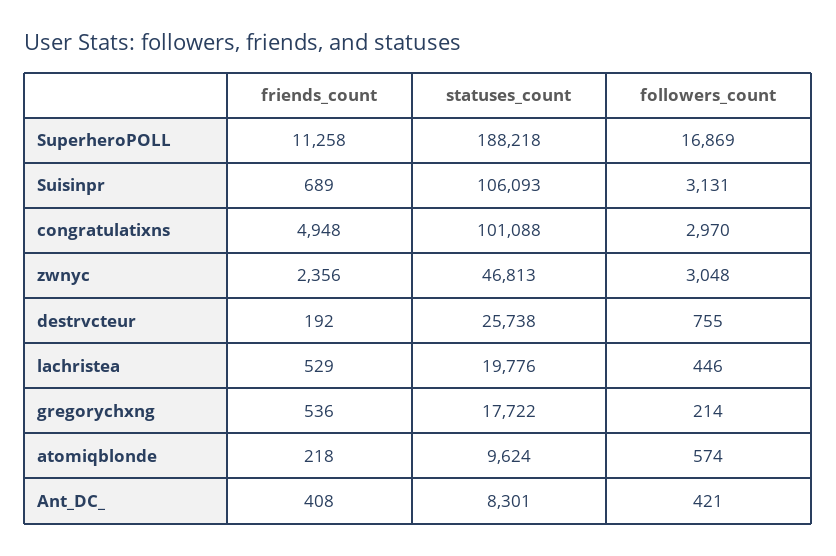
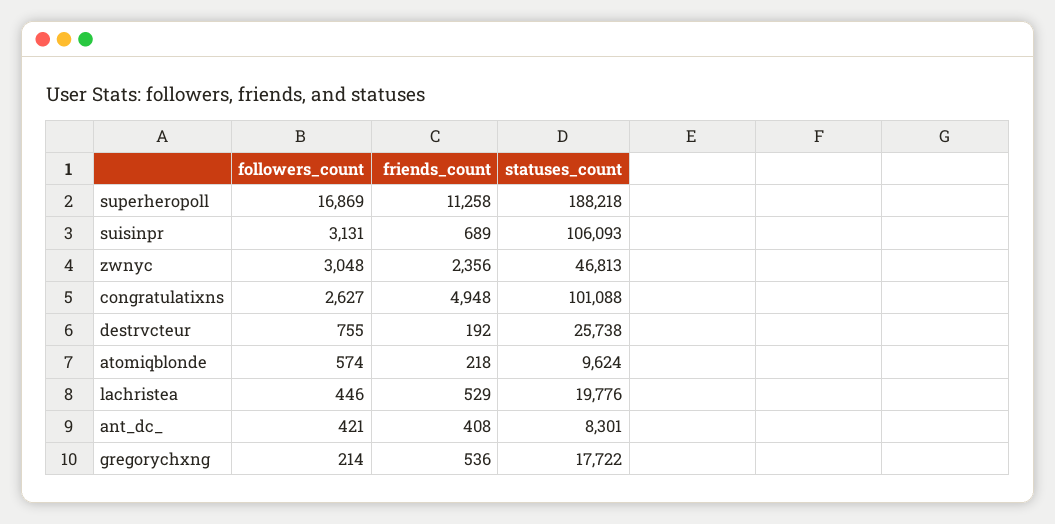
followers_count, congratulatixns: 2970 -> 2627

